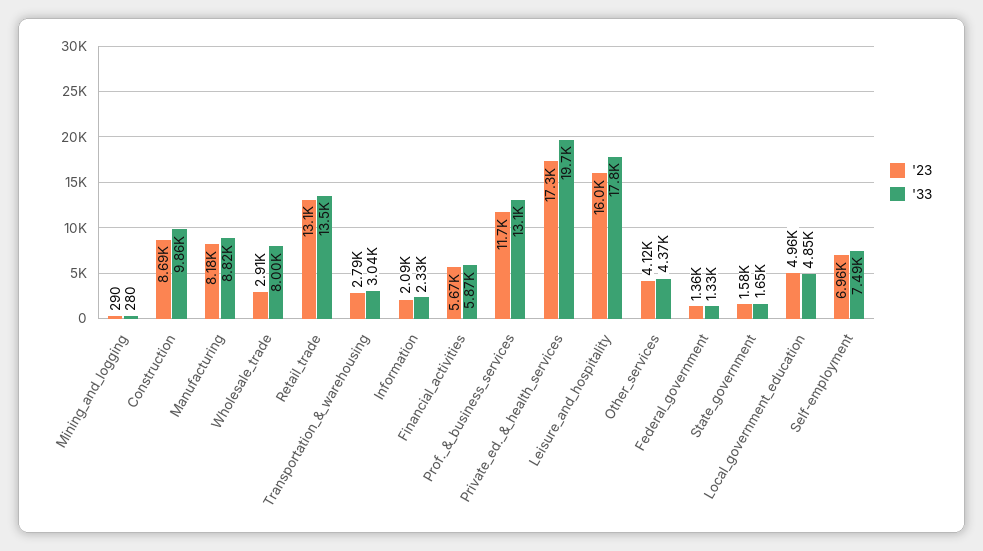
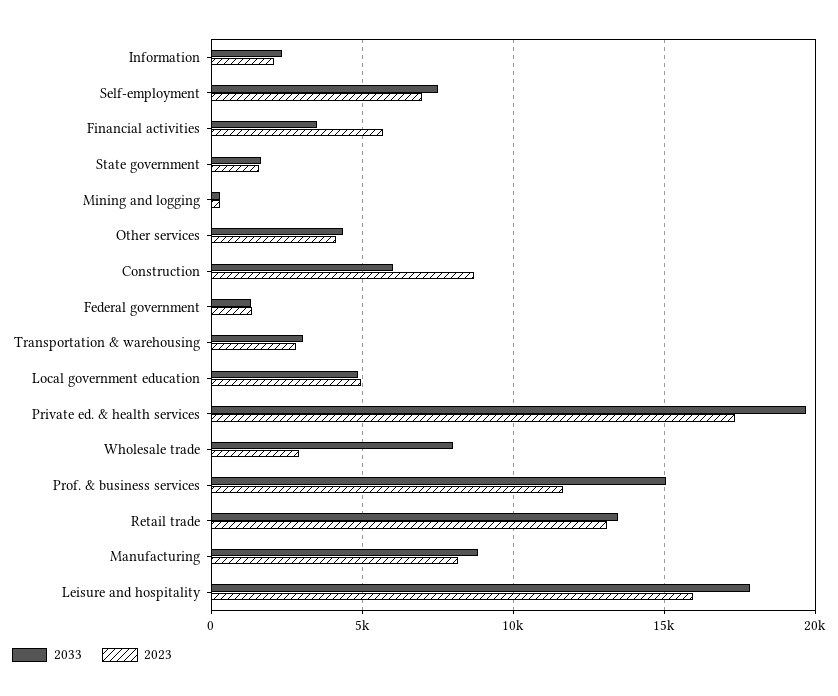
'33, Construction: 9860 -> 6000
'33, Financial_activities: 5870 -> 3500
'33, Prof._&_business_services: 13100 -> 15000

